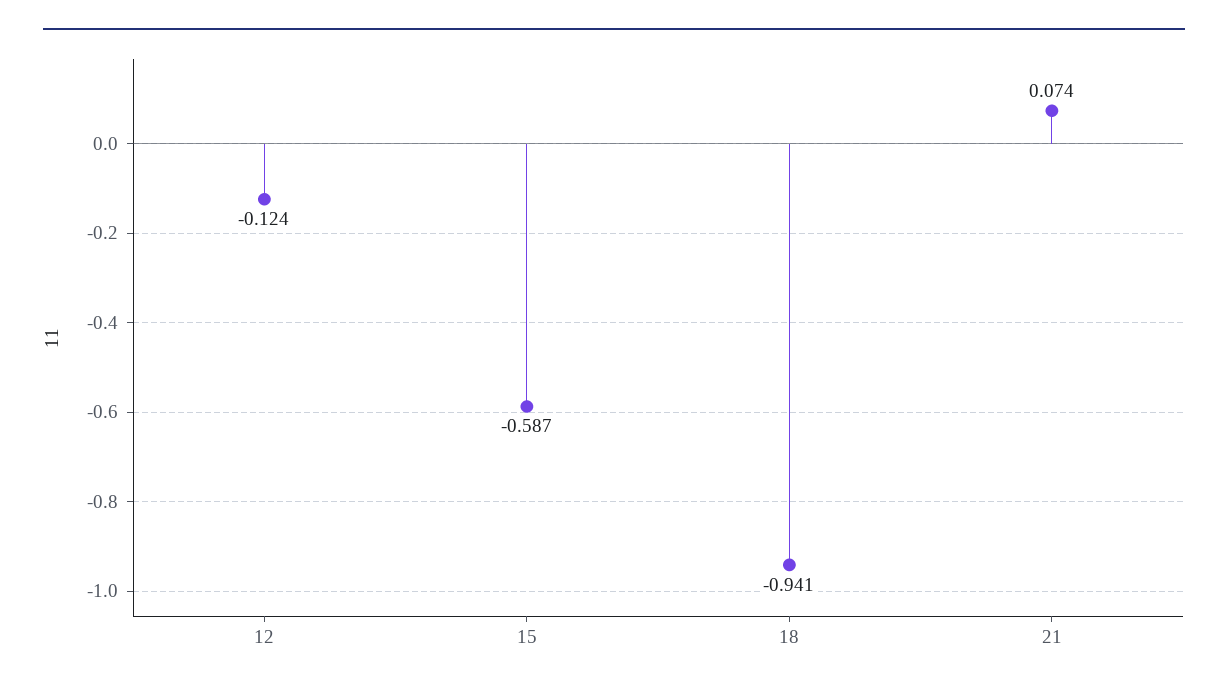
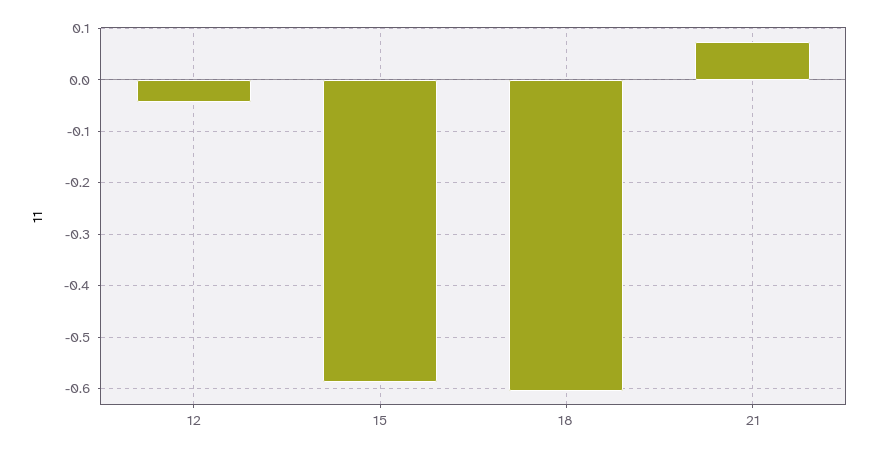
12: -0.124 -> -0.04
18: -0.941 -> -0.6

